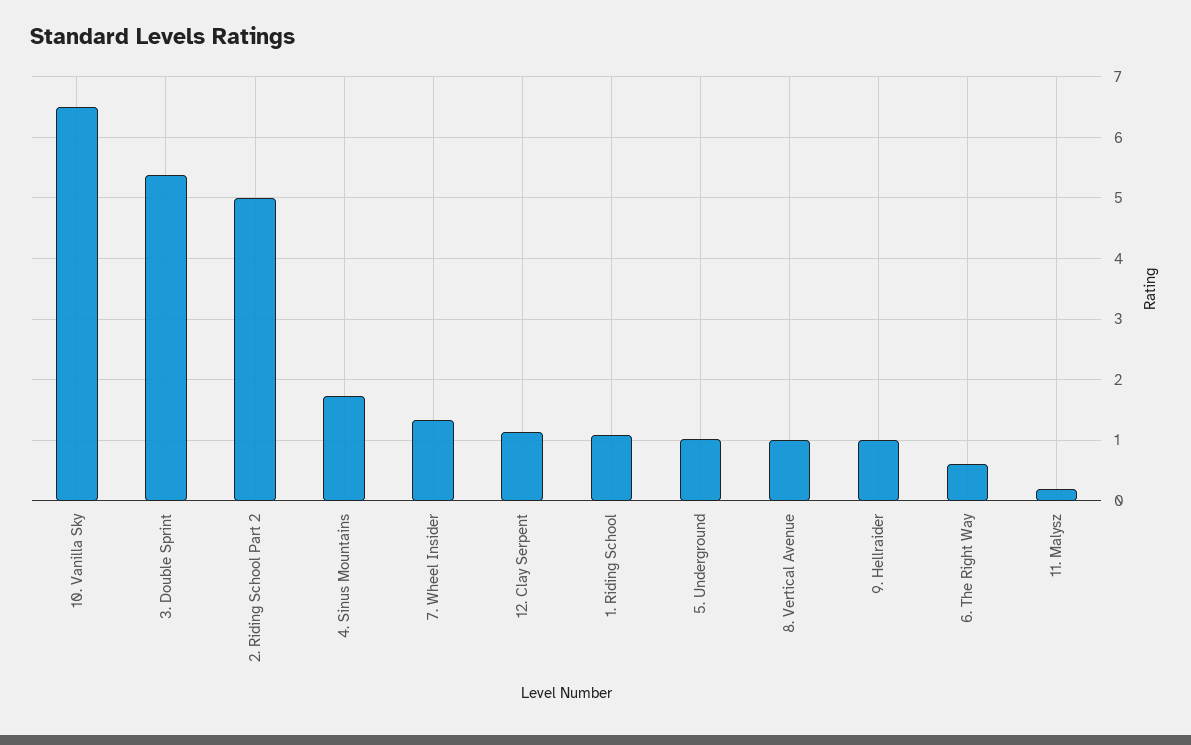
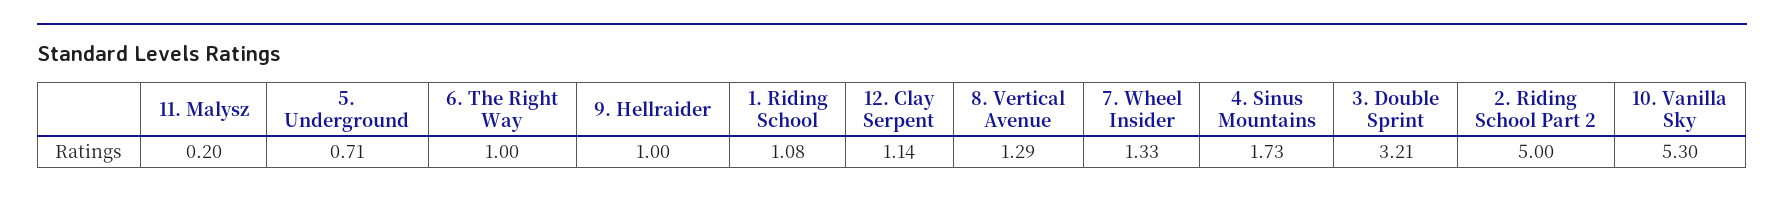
10. Vanilla Sky: 6.5 -> 5.3
3. Double Sprint: 5.4 -> 3.21
5. Underground: 1 -> 0.71
8. Vertical Avenue: 1 -> 1.29
6. The Right Way: 0.6 -> 1

